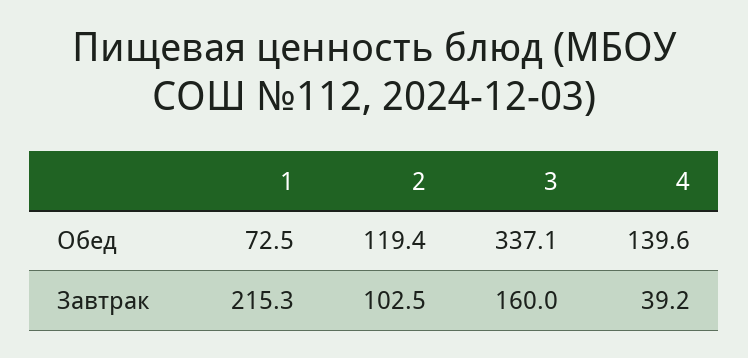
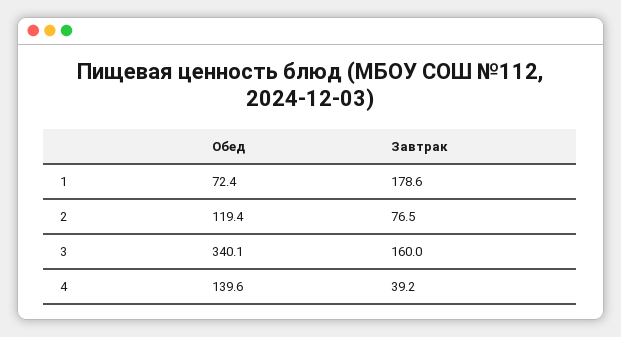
1, Обед: 72.5 -> 72.4
3, Обед: 337.1 -> 340.1
1, Завтрак: 215.3 -> 178.6
2, Завтрак: 102.5 -> 76.5

